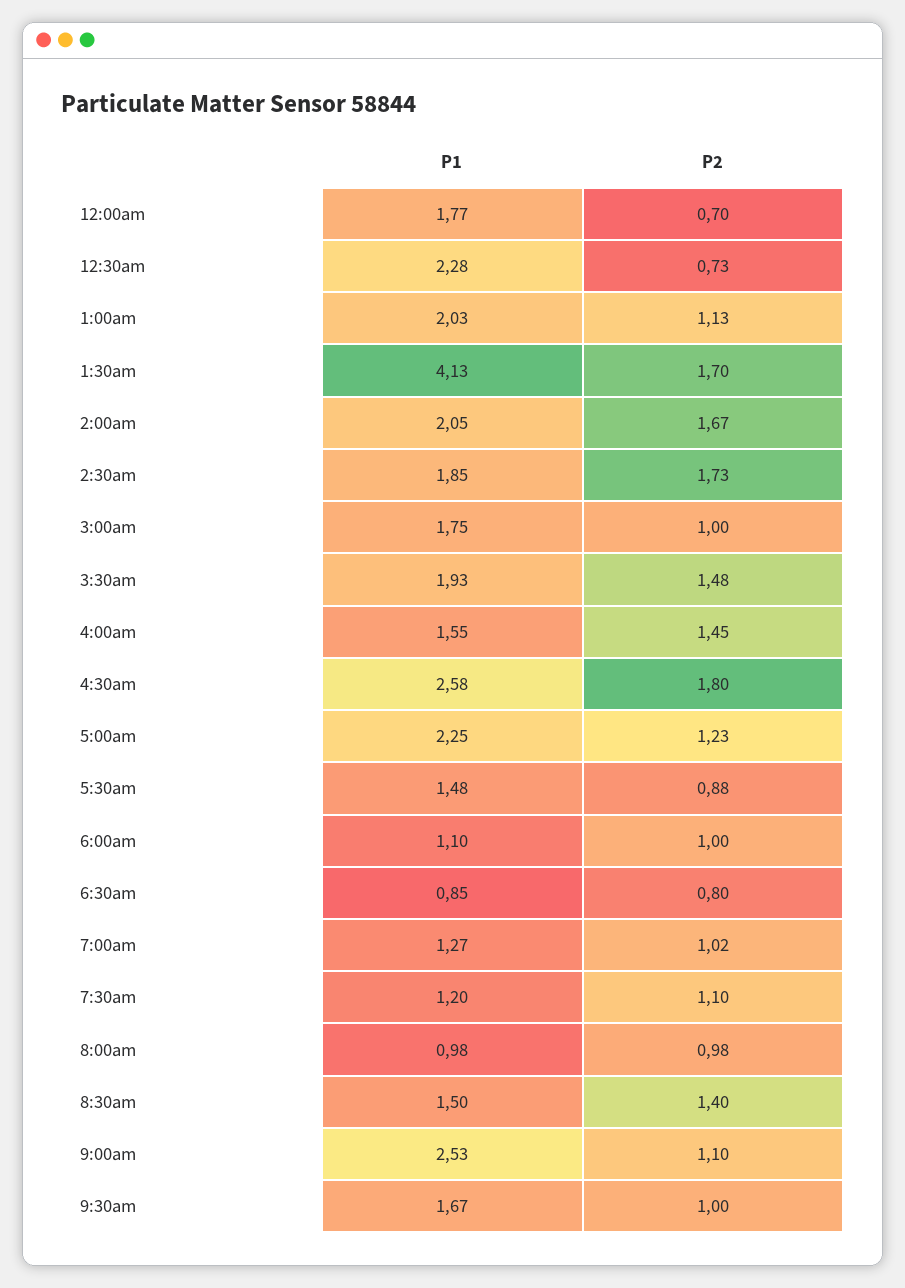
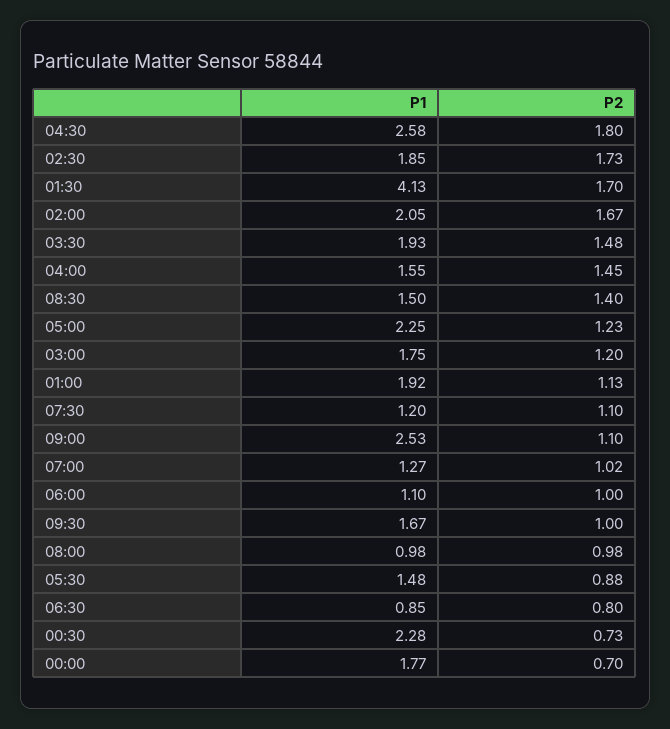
P1, 1:00am: 2.03 -> 1.92
P2, 3:00am: 1 -> 1.2

